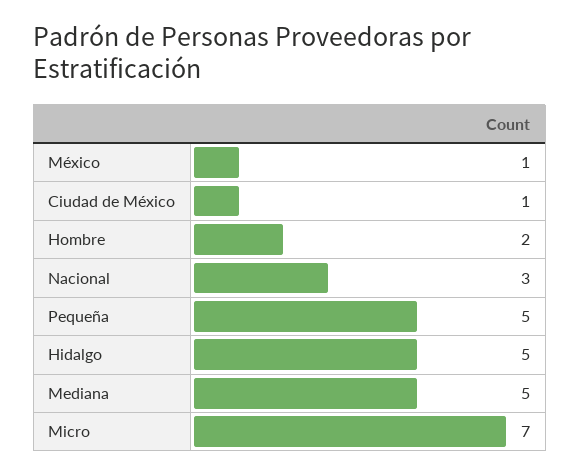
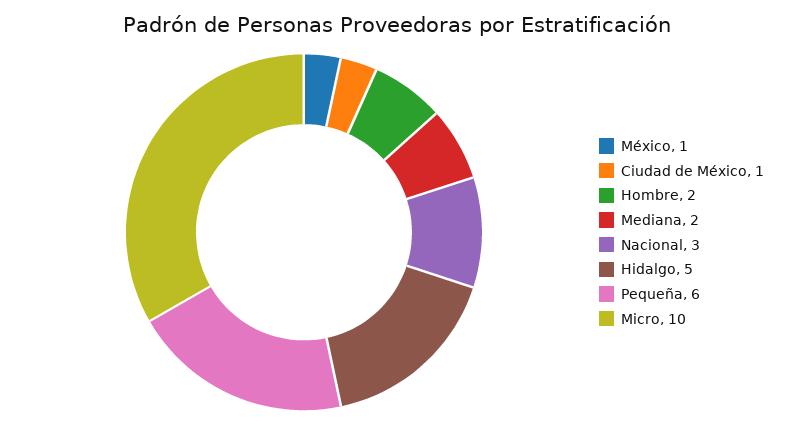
Pequeña: 5 -> 6
Mediana: 5 -> 2
Micro: 7 -> 10

